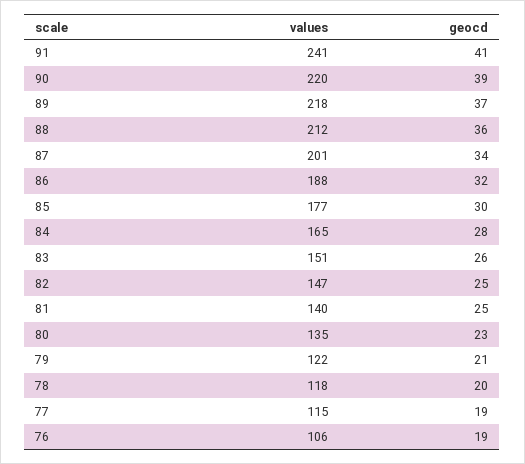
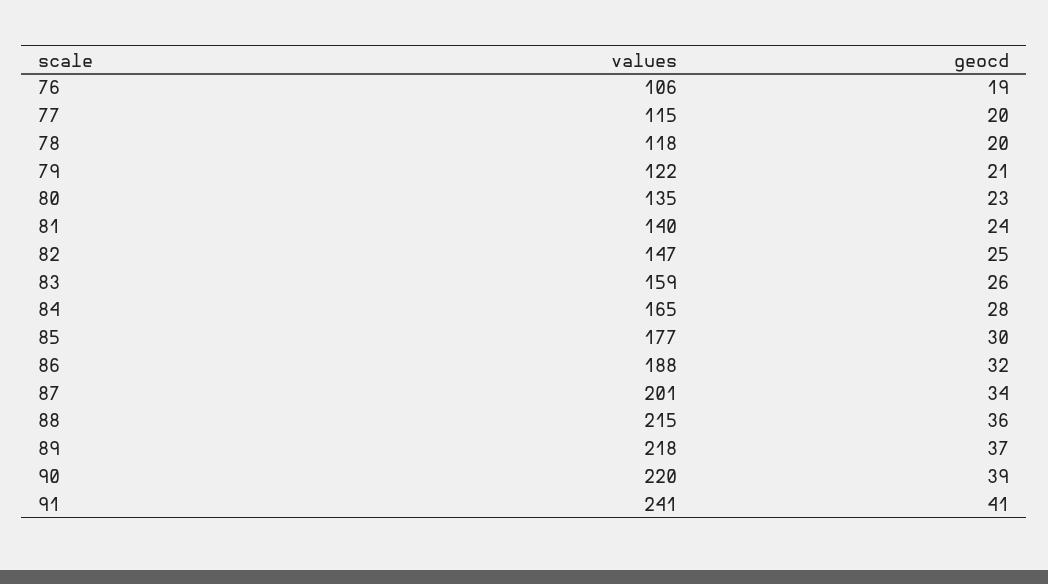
values, 88: 212 -> 215
values, 83: 151 -> 159
geocd, 81: 25 -> 24
geocd, 77: 19 -> 20

